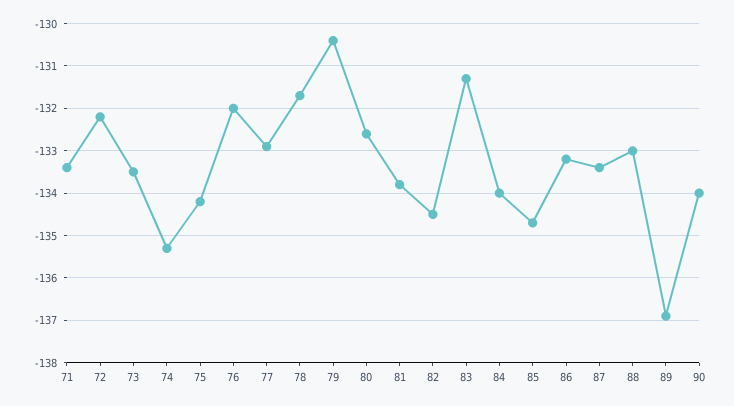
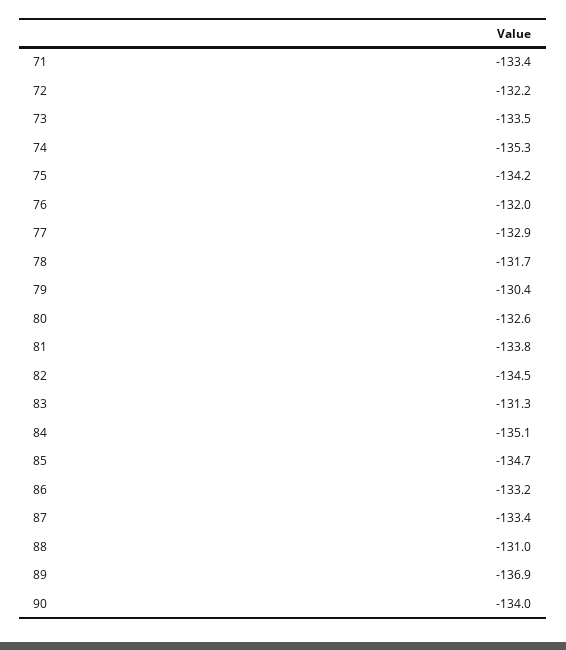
84: -134 -> -135.1
88: -133 -> -131

